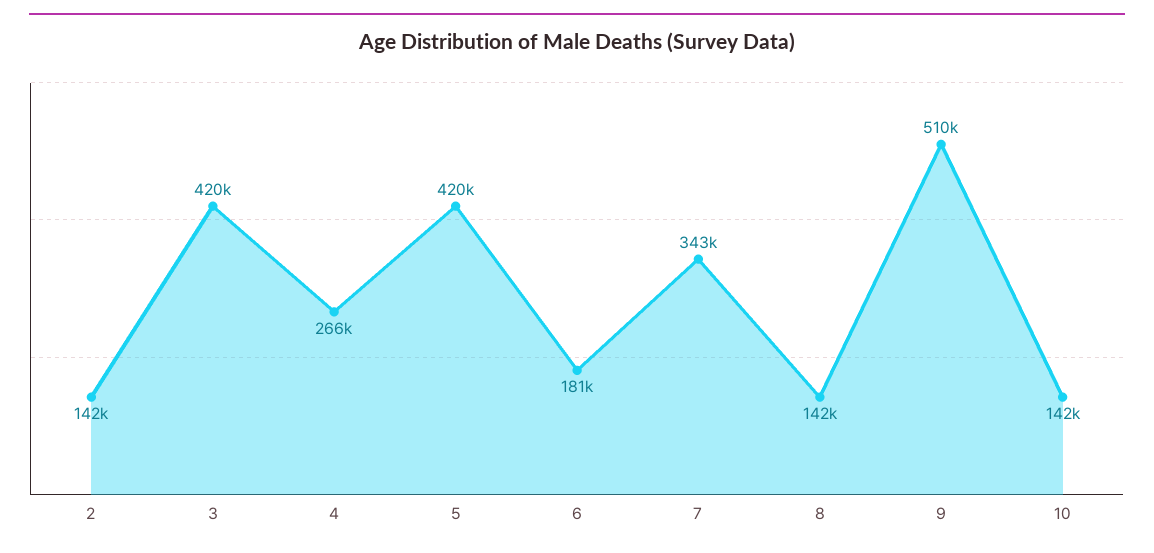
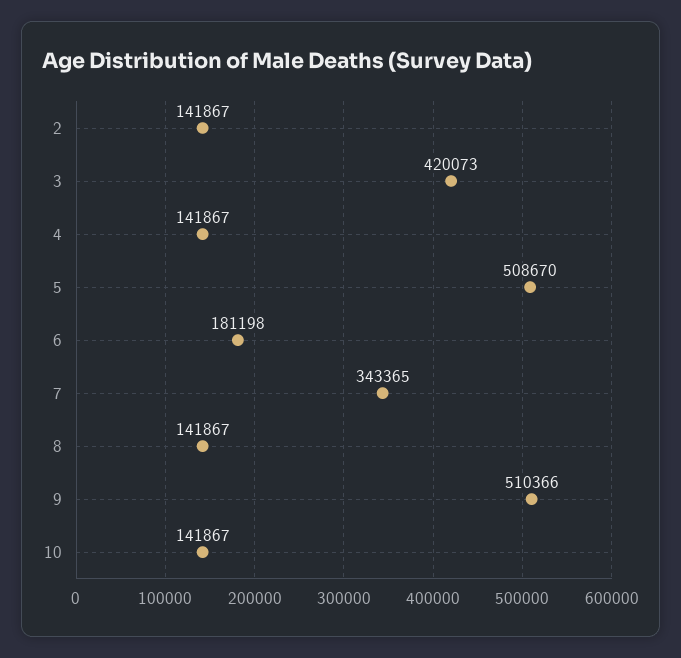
4: 266000 -> 141867
5: 420000 -> 508670

